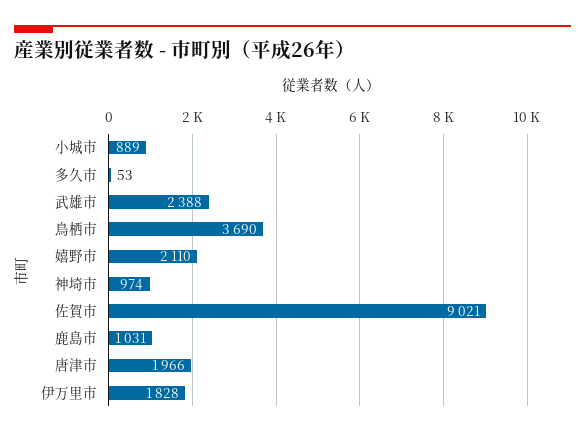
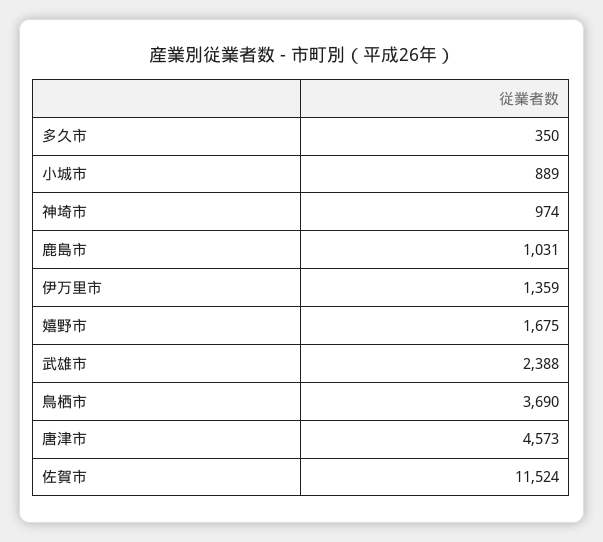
多久市: 53 -> 350
嬉野市: 2110 -> 1675
佐賀市: 9021 -> 11524
唐津市: 1966 -> 4573
伊万里市: 1828 -> 1359

